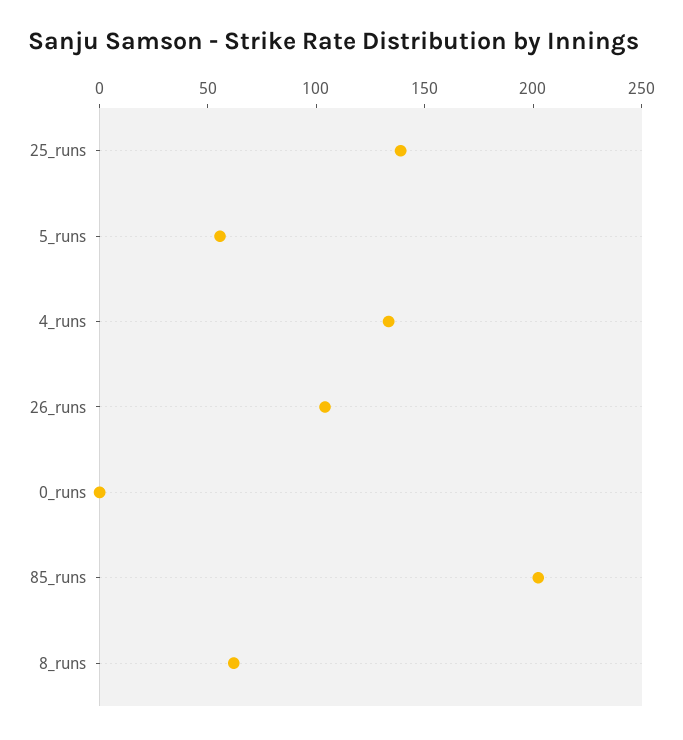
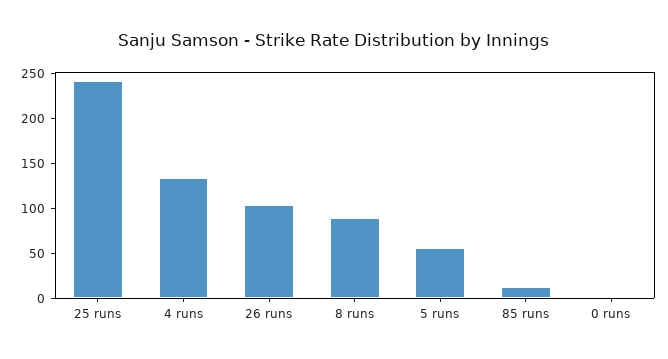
25_runs: 140 -> 240
85_runs: 200 -> 10
8_runs: 60 -> 90

